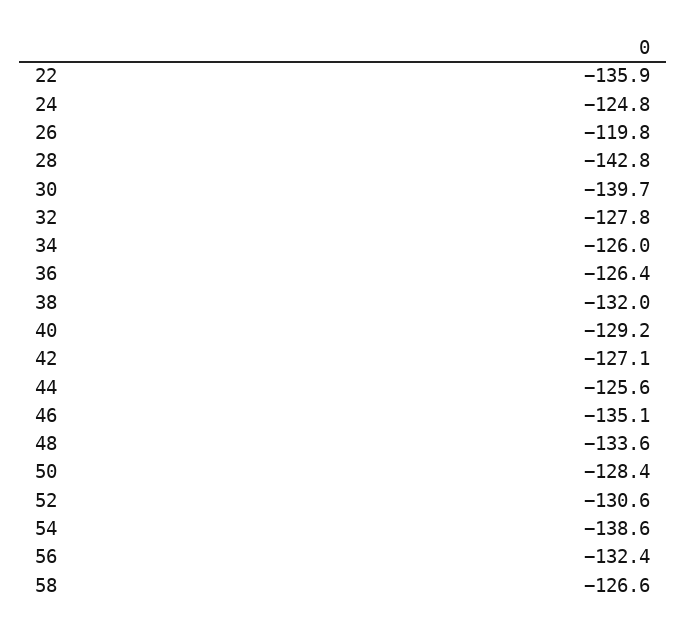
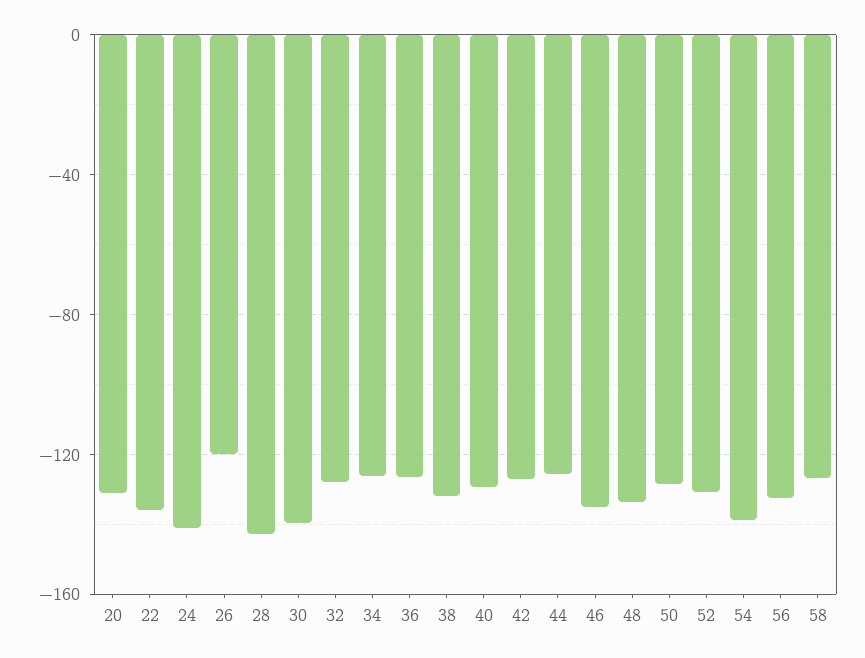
24: -124.8 -> -140
20: none -> -130

